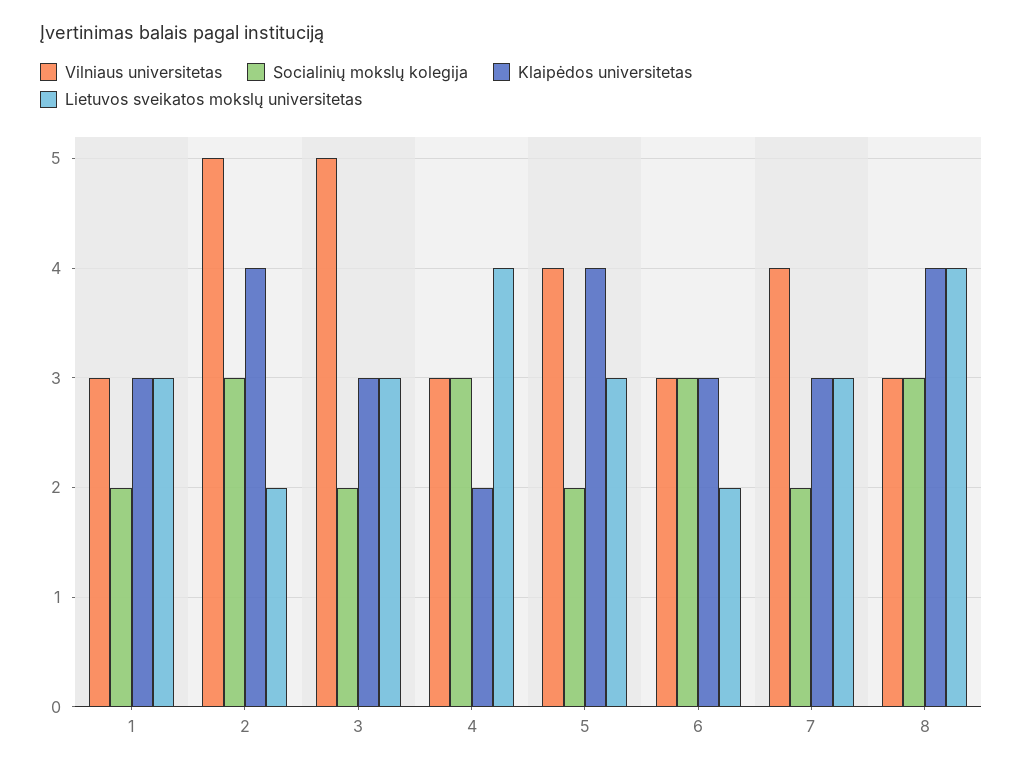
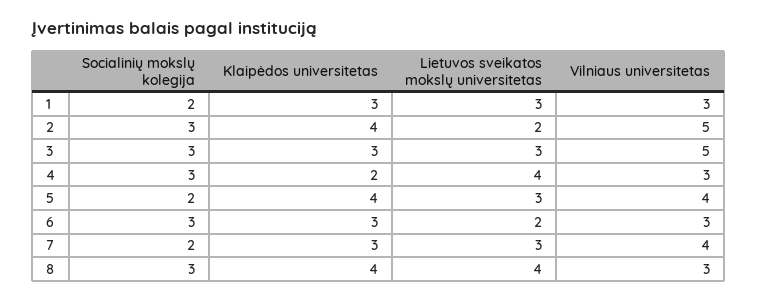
Socialinių mokslų kolegija, 3: 2 -> 3

